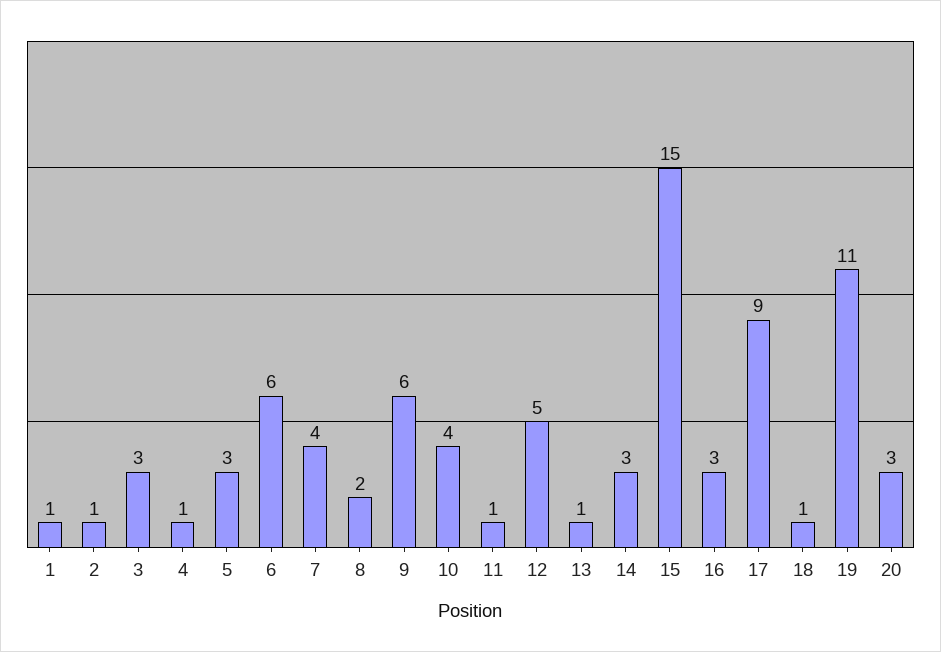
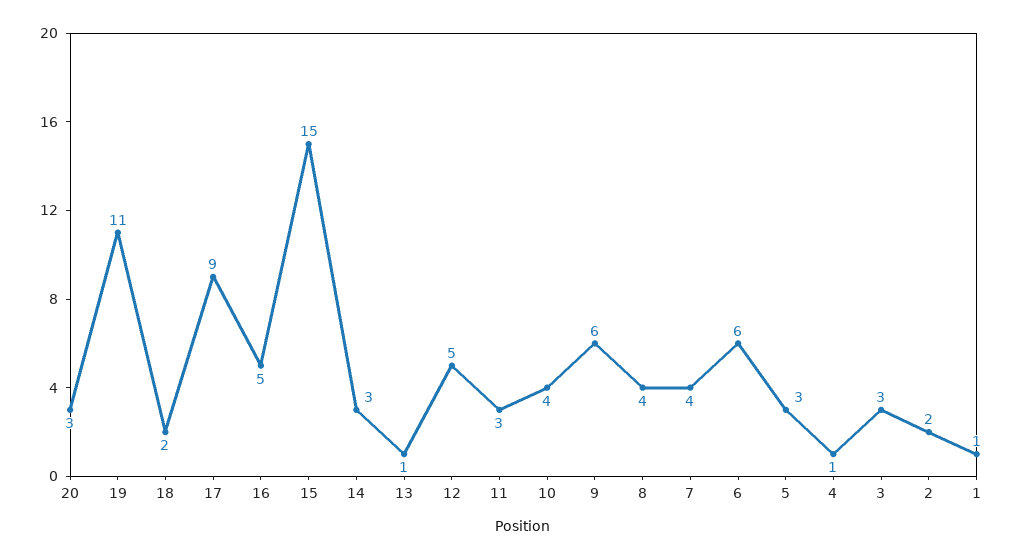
2: 1 -> 2
8: 2 -> 4
11: 1 -> 3
16: 3 -> 5
18: 1 -> 2

